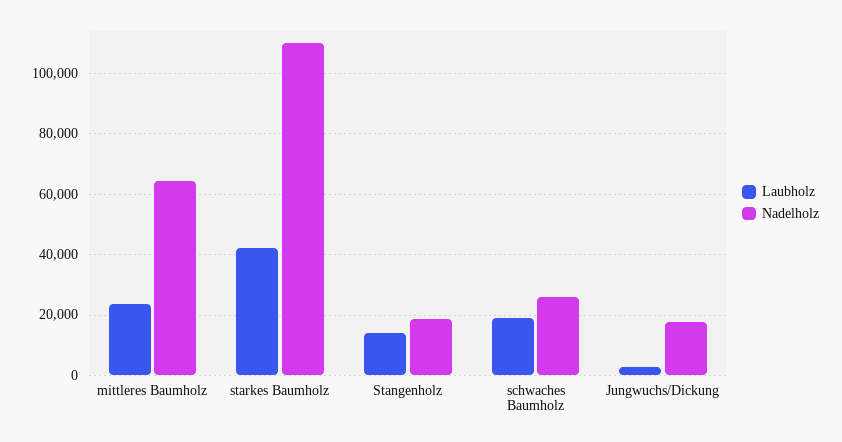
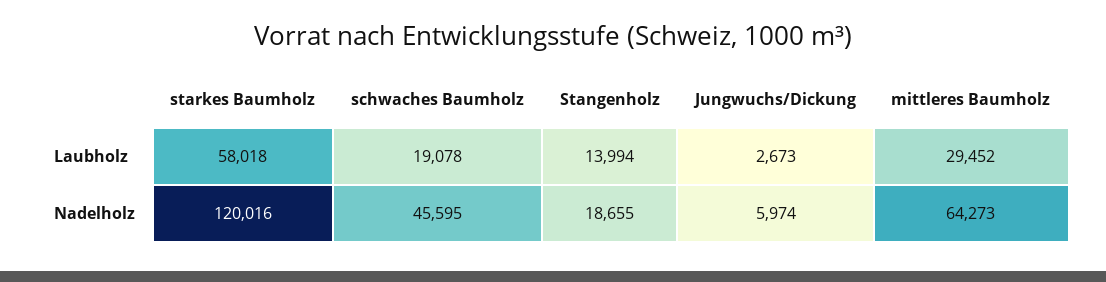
Laubholz, mittleres Baumholz: 24000 -> 29452
Laubholz, starkes Baumholz: 42000 -> 58018
Nadelholz, starkes Baumholz: 110000 -> 120016
Nadelholz, schwaches Baumholz: 26000 -> 45595
Nadelholz, Jungwuchs/Dickung: 18000 -> 5974

